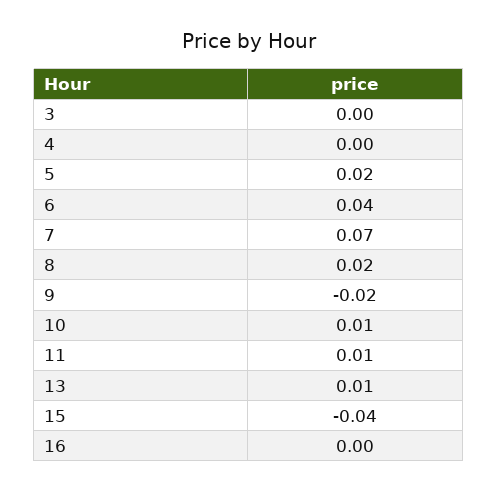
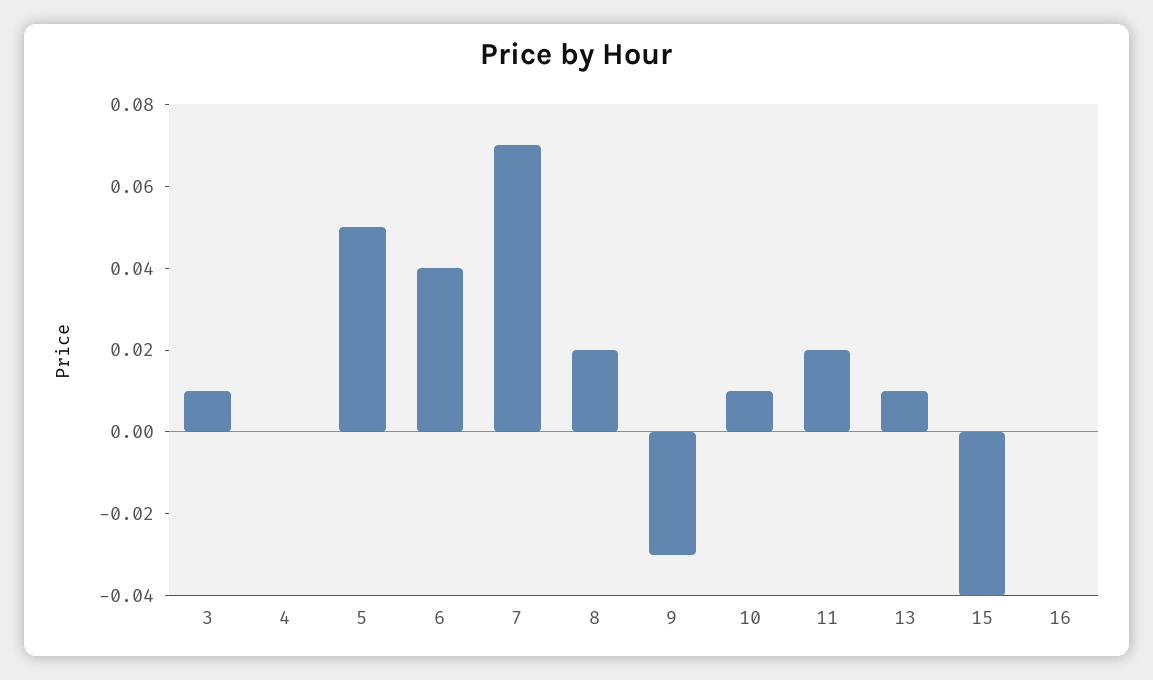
3: 0 -> 0.01
5: 0.02 -> 0.05
9: -0.02 -> -0.03
11: 0.01 -> 0.02

